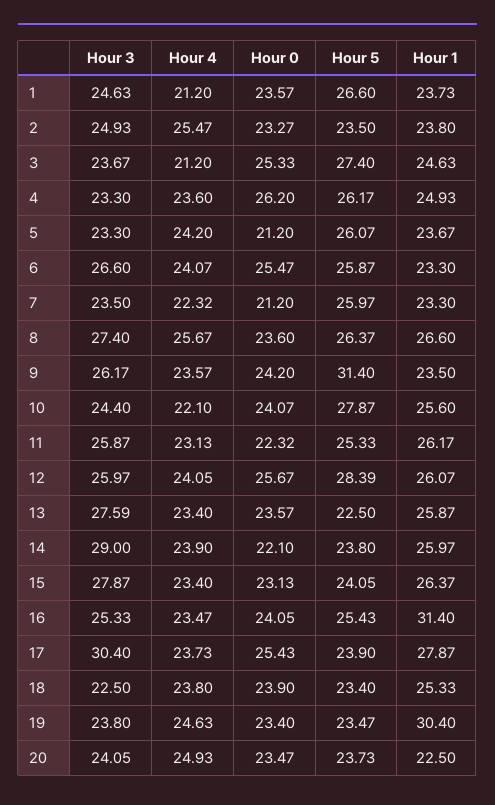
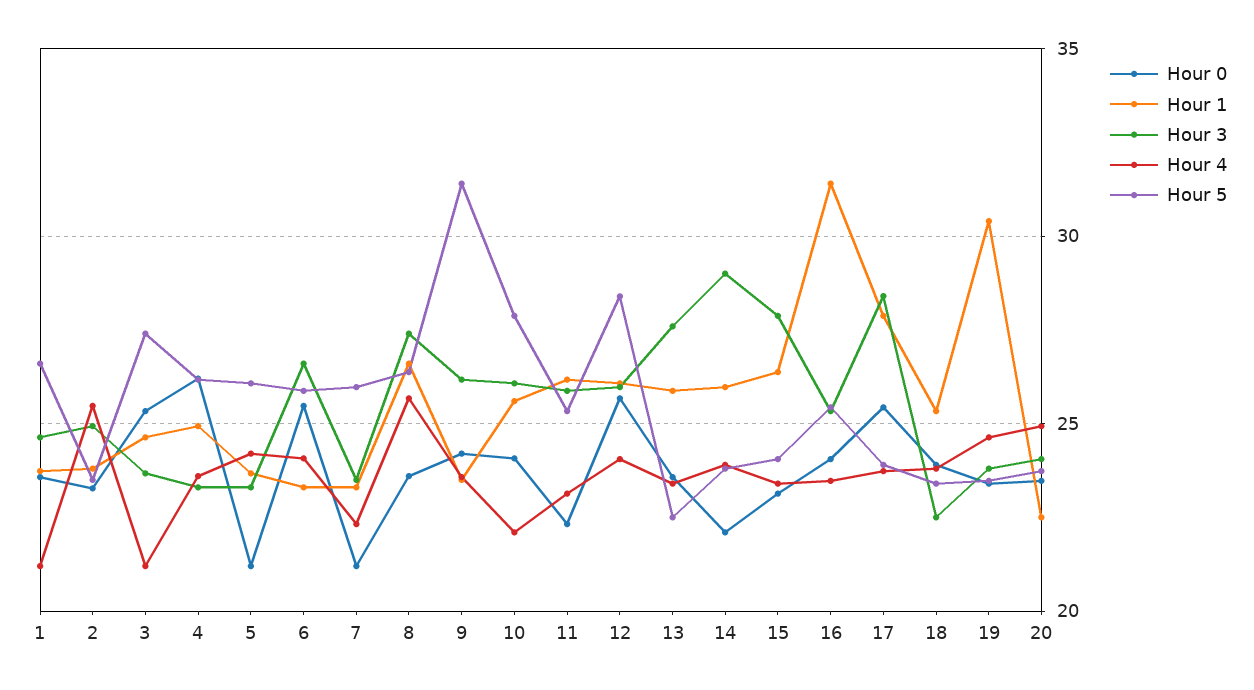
Hour 3, 10: 24.4 -> 26
Hour 3, 17: 30.4 -> 28.5

